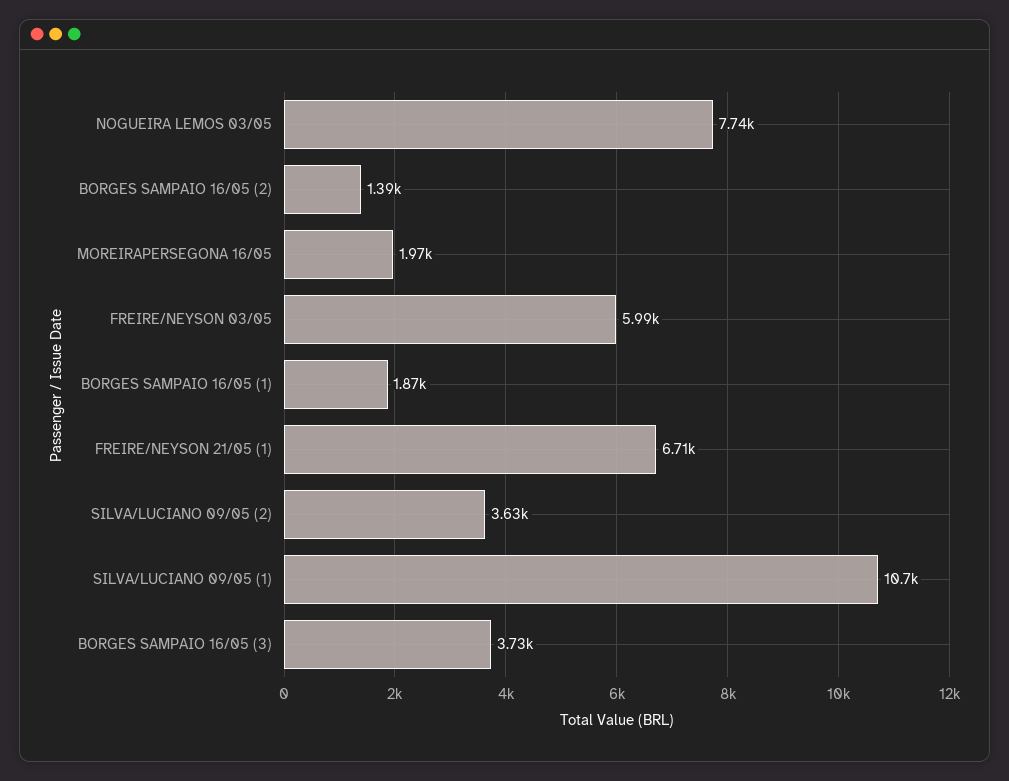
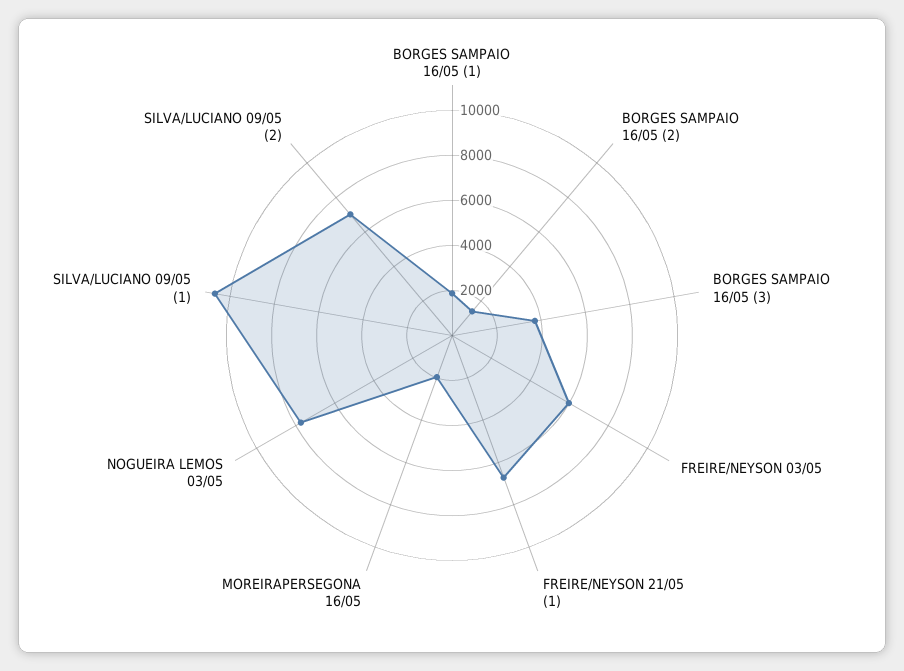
SILVA/LUCIANO 09/05 (2): 3630 -> 7000

